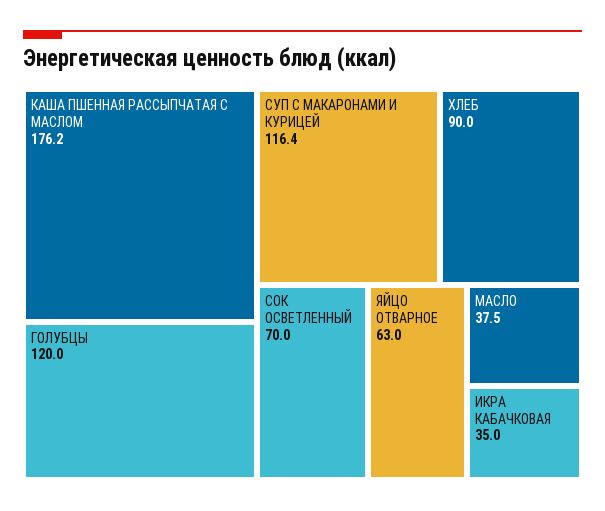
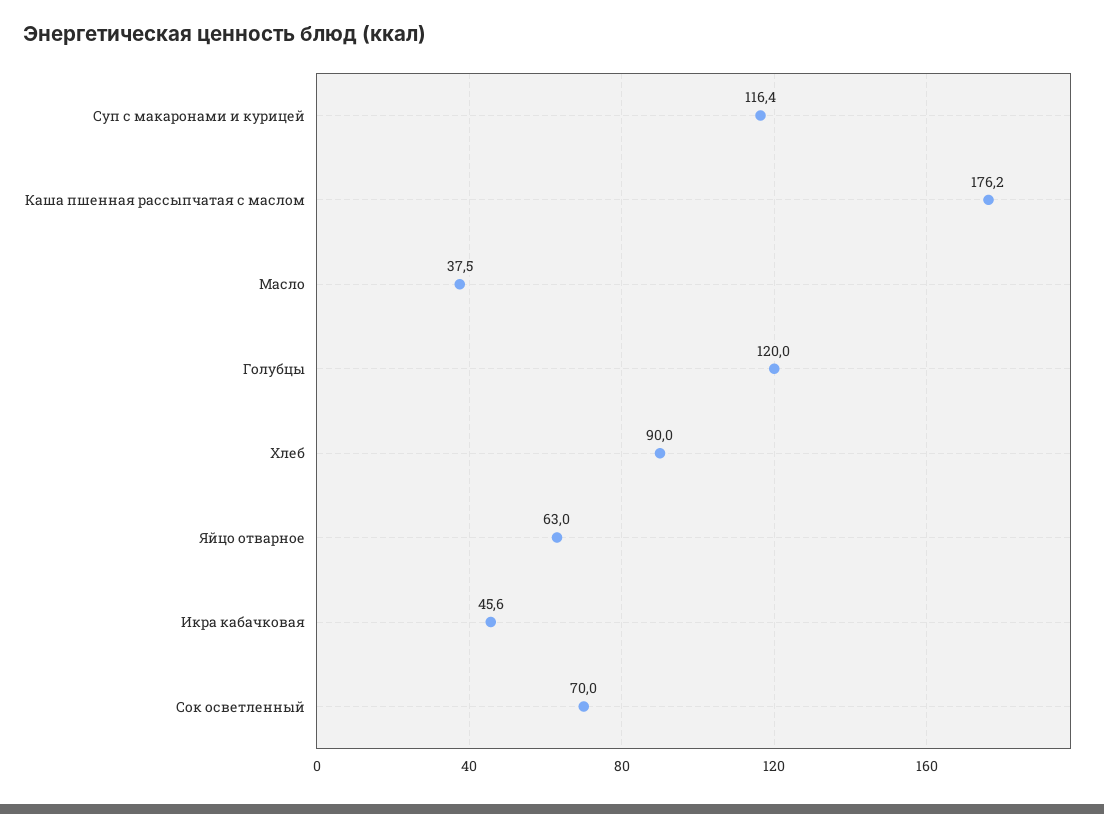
ИКРА КАБАЧКОВАЯ: 35 -> 45.6

